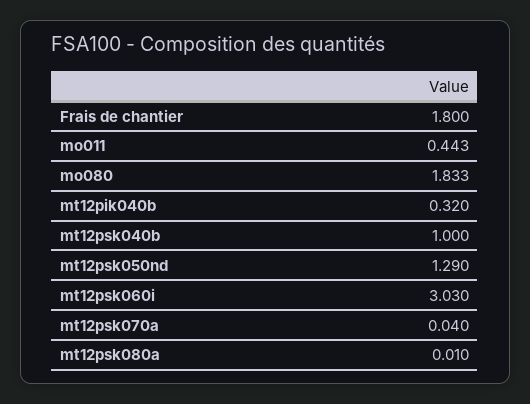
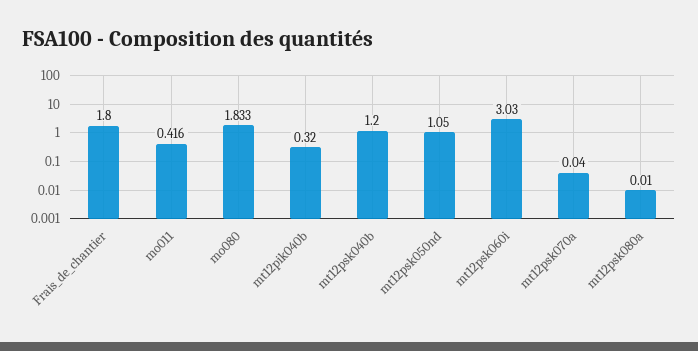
mo011: 0.443 -> 0.416
mt12psk040b: 1 -> 1.2
mt12psk050nd: 1.29 -> 1.05

